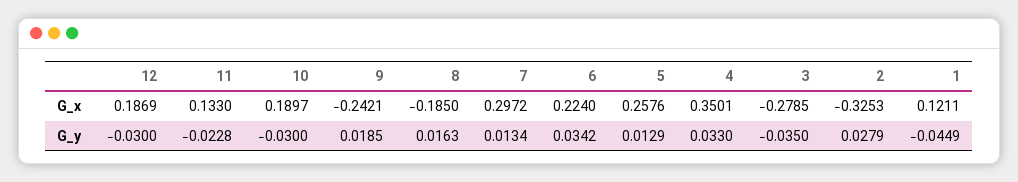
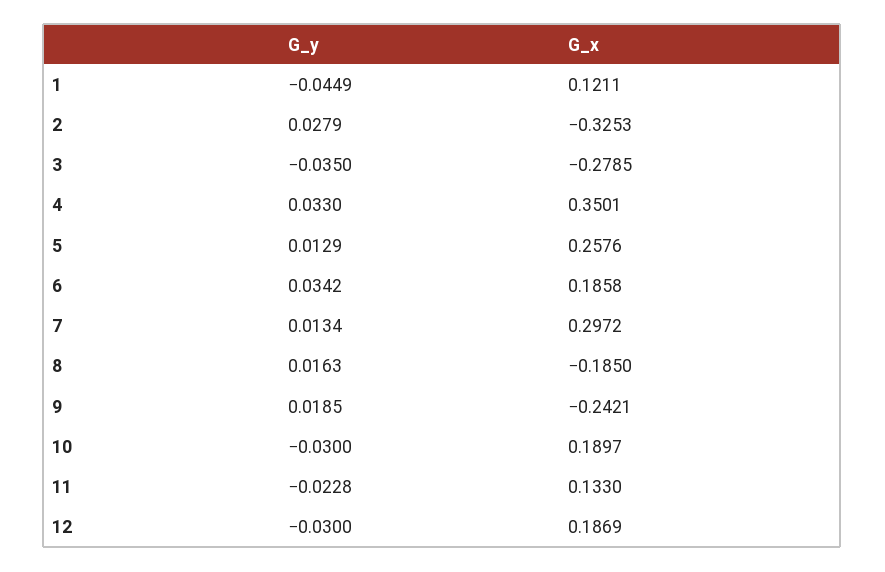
6, G_x: 0.224 -> 0.1858

